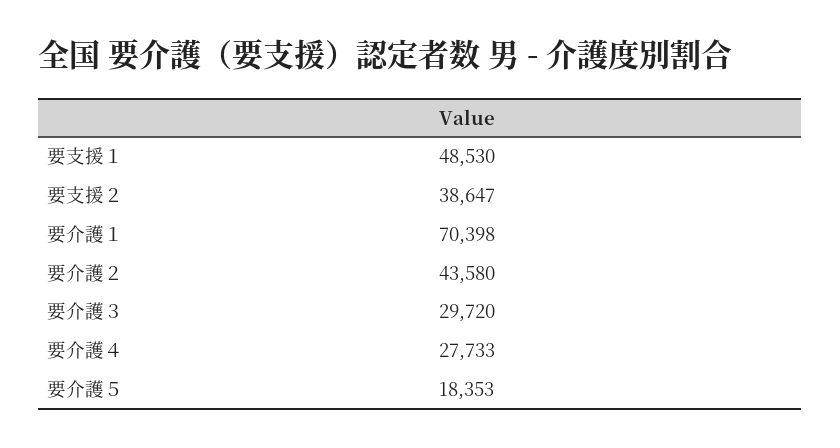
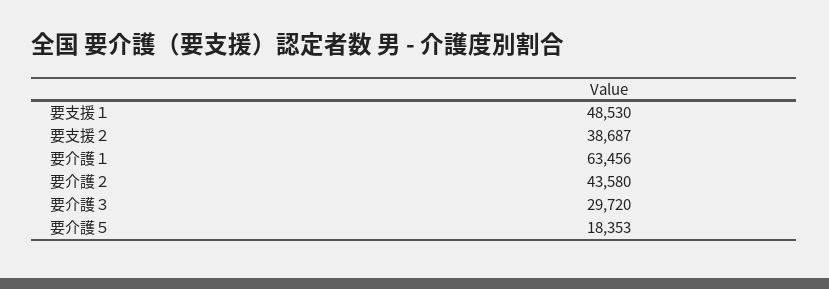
要支援２: 38647 -> 38687
要介護１: 70398 -> 63456
要介護４: 27733 -> none

